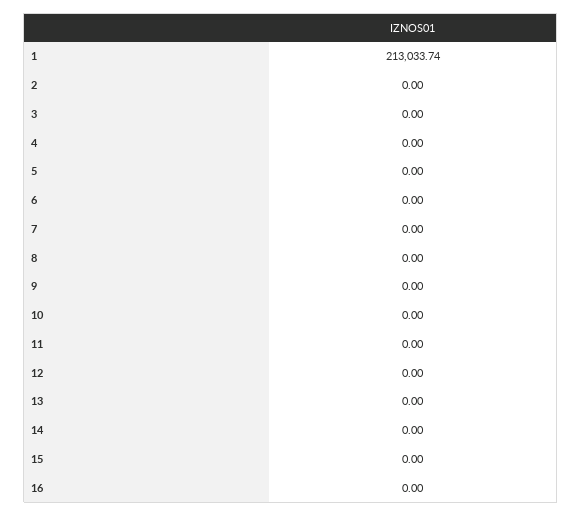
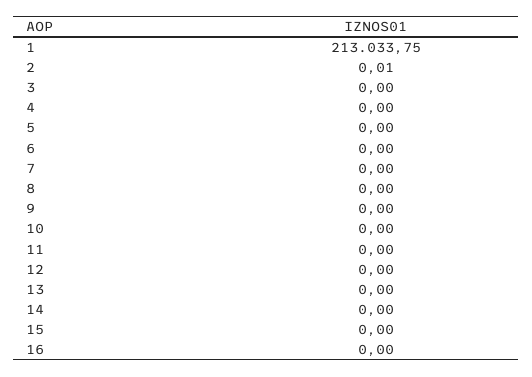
1: 213033.74 -> 213033.75
2: 0 -> 0.01

